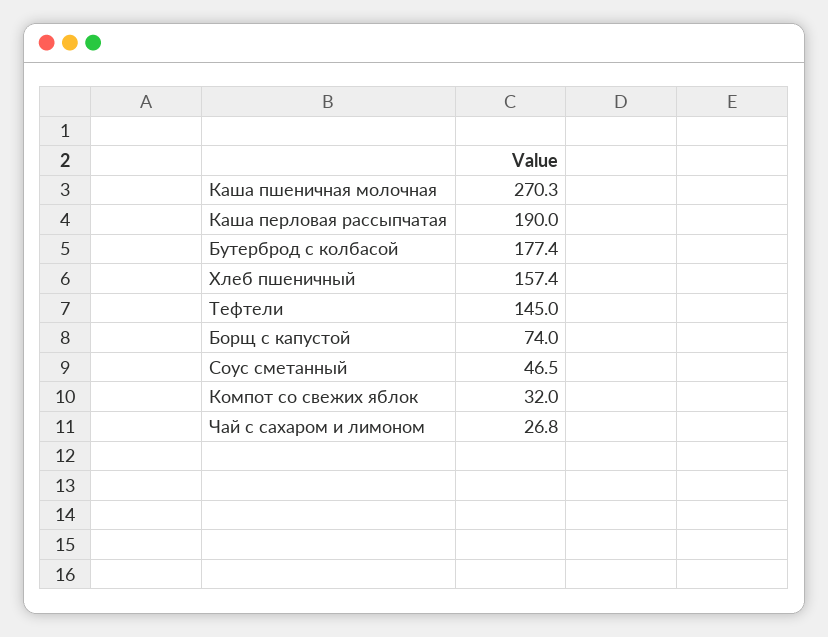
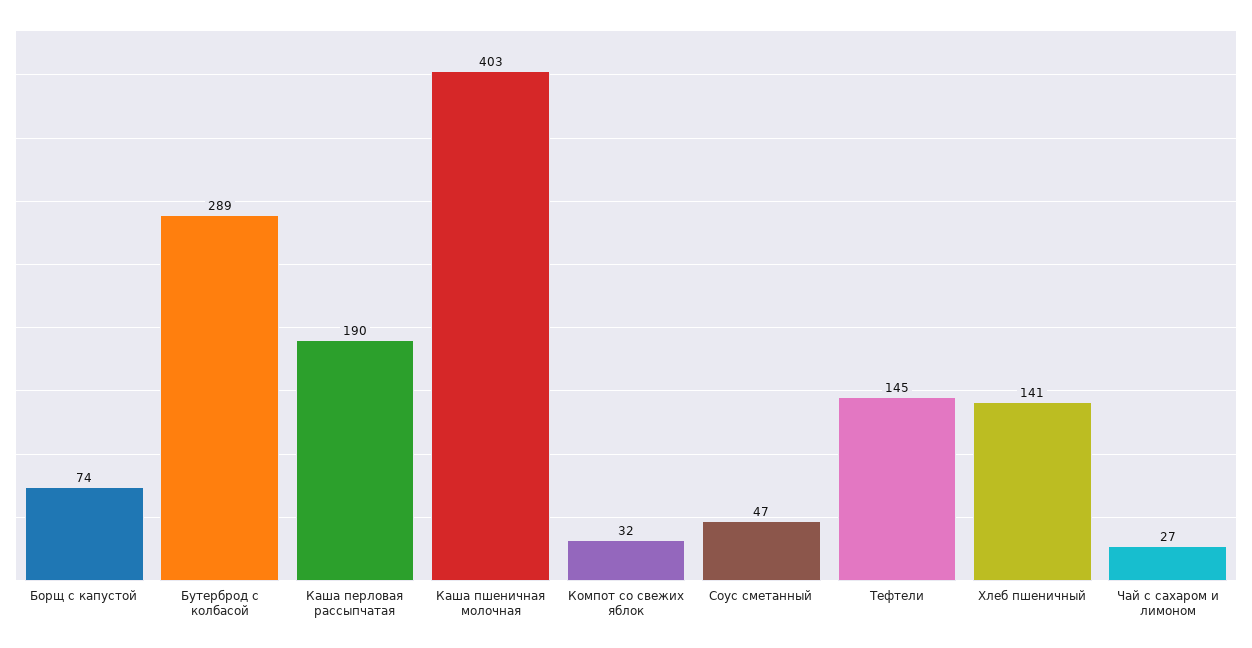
Каша пшеничная молочная: 270.3 -> 403
Бутерброд с колбасой: 177.4 -> 289
Хлеб пшеничный: 157.4 -> 141

